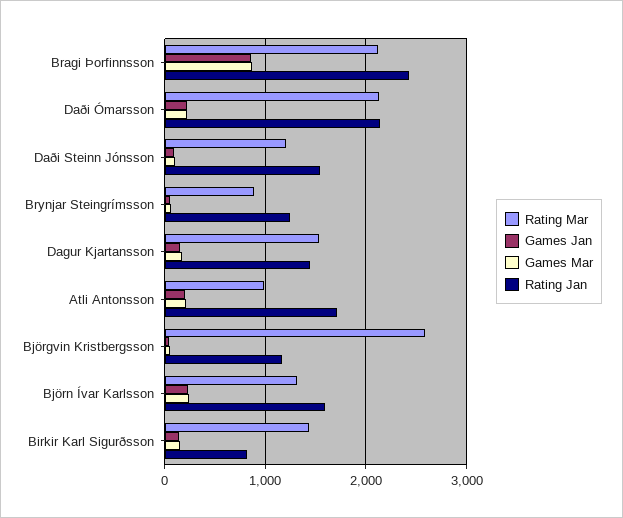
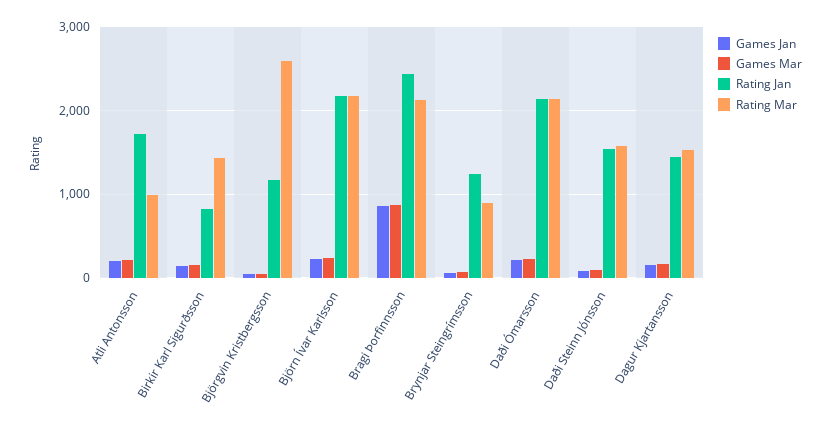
Rating Mar, Daði Steinn Jónsson: 1200 -> 1600
Rating Mar, Björn Ívar Karlsson: 1300 -> 2200
Rating Jan, Björn Ívar Karlsson: 1600 -> 2200

